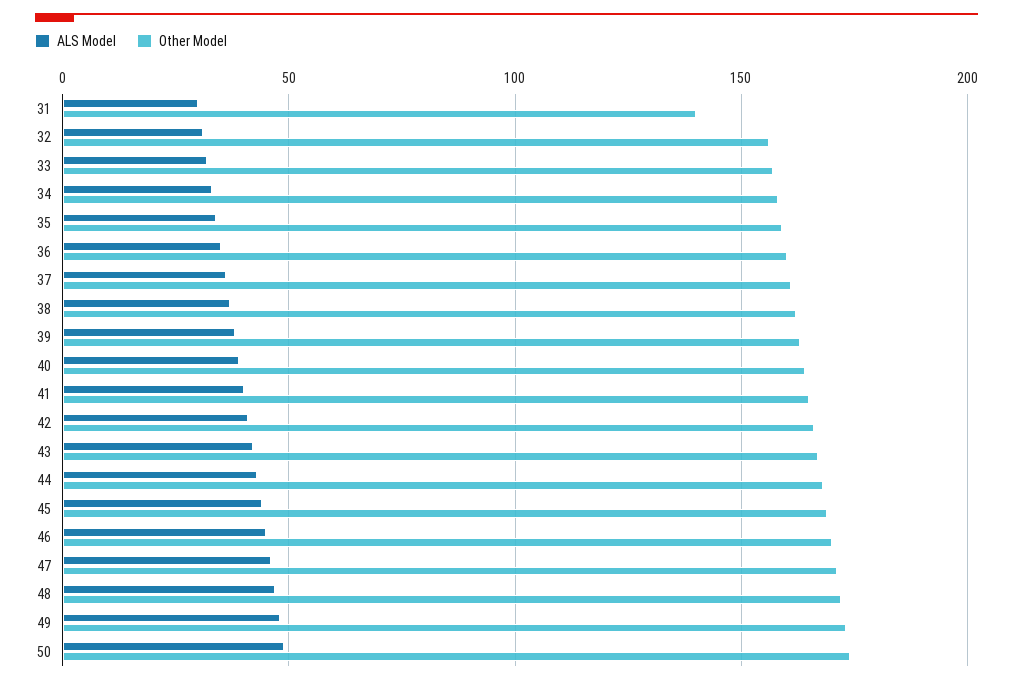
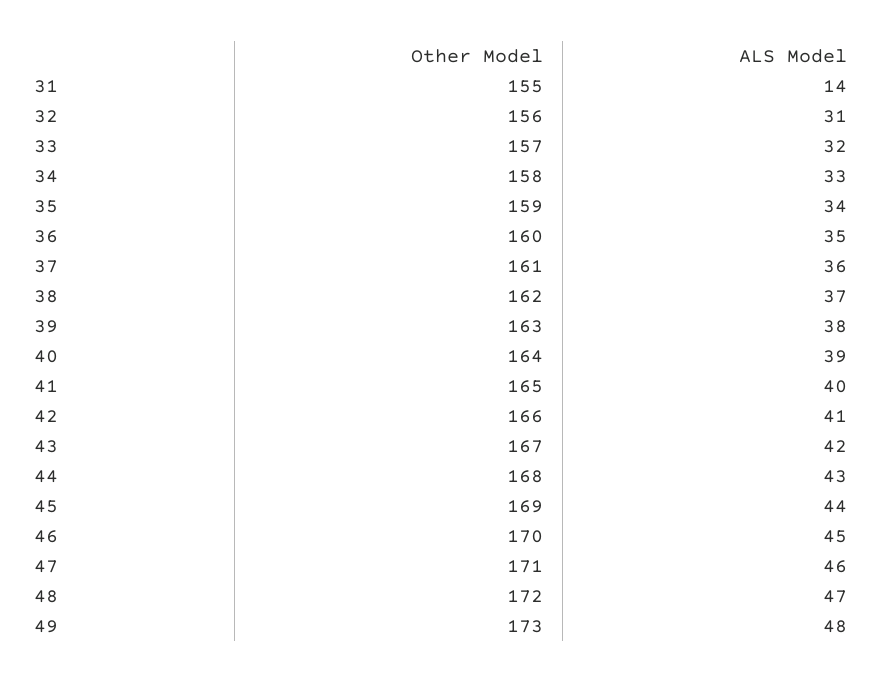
ALS Model, 31: 30 -> 14
Other Model, 31: 140 -> 155
ALS Model, 50: 50 -> none
Other Model, 50: 175 -> none

